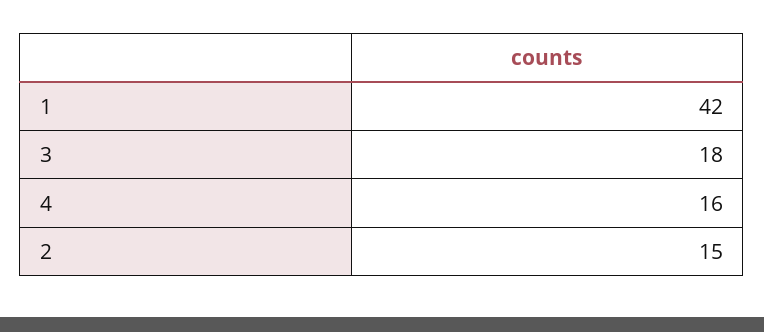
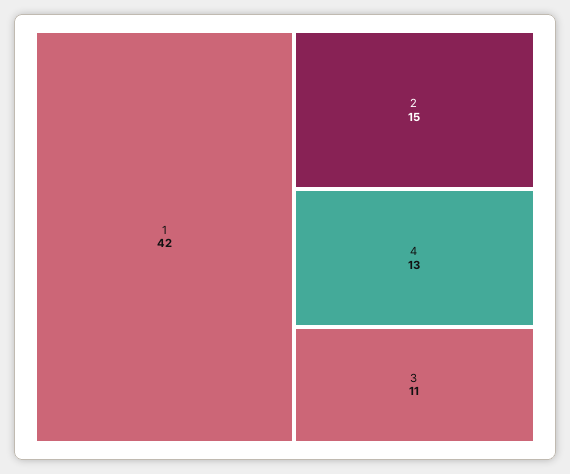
3: 18 -> 11
4: 16 -> 13

